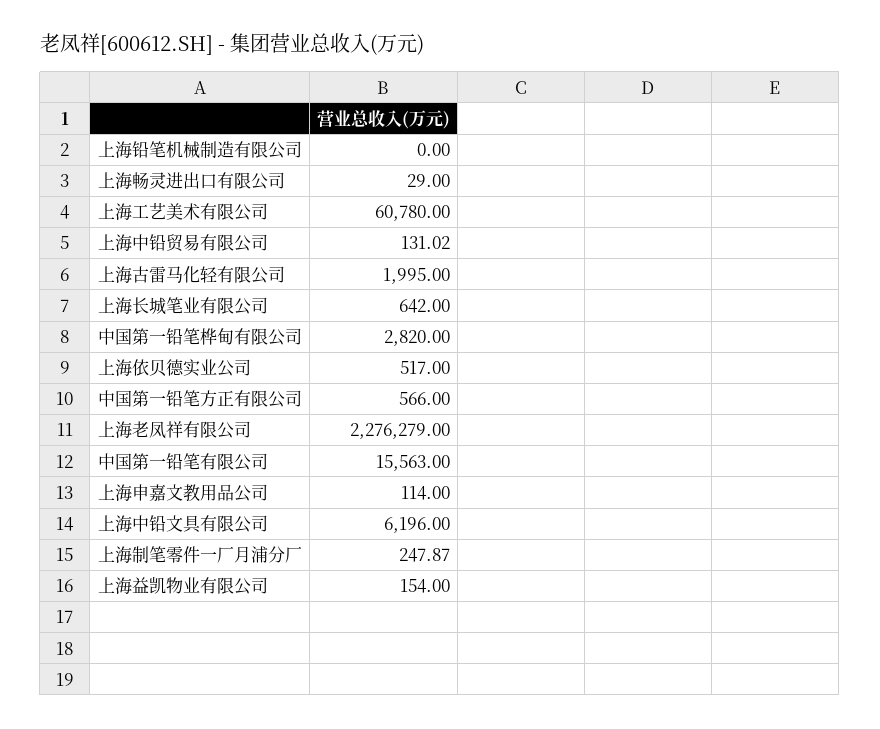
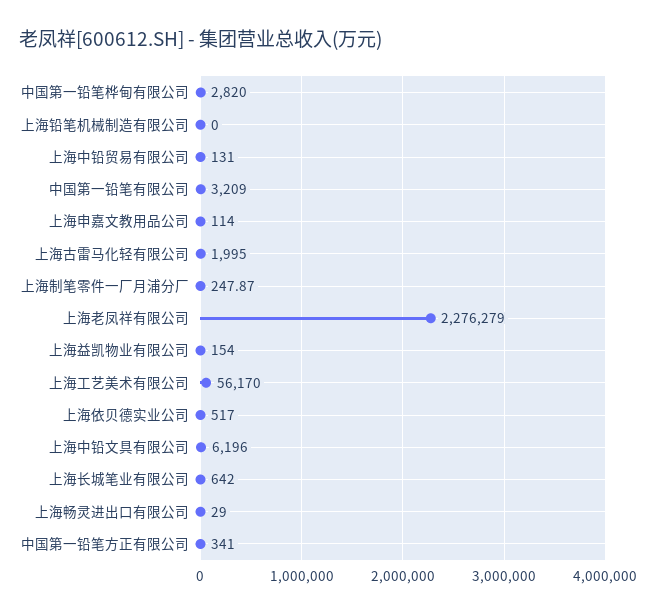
上海工艺美术有限公司: 60780 -> 56170
上海中铅贸易有限公司: 131.02 -> 131
中国第一铅笔方正有限公司: 566 -> 341
中国第一铅笔有限公司: 15563 -> 3209

